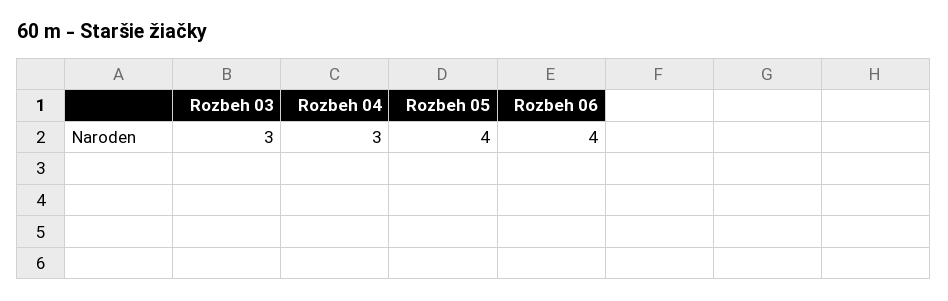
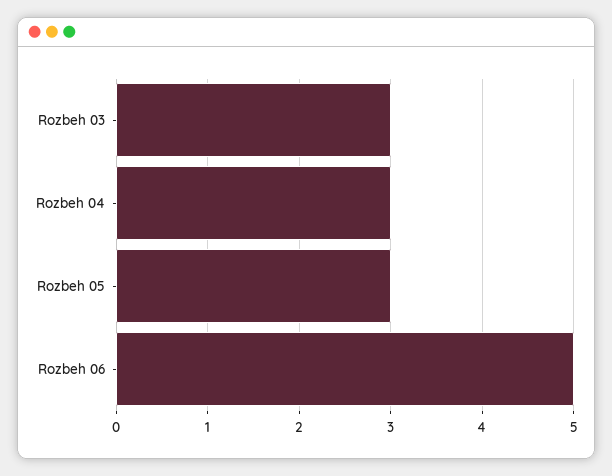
Rozbeh 05: 4 -> 3
Rozbeh 06: 4 -> 5

